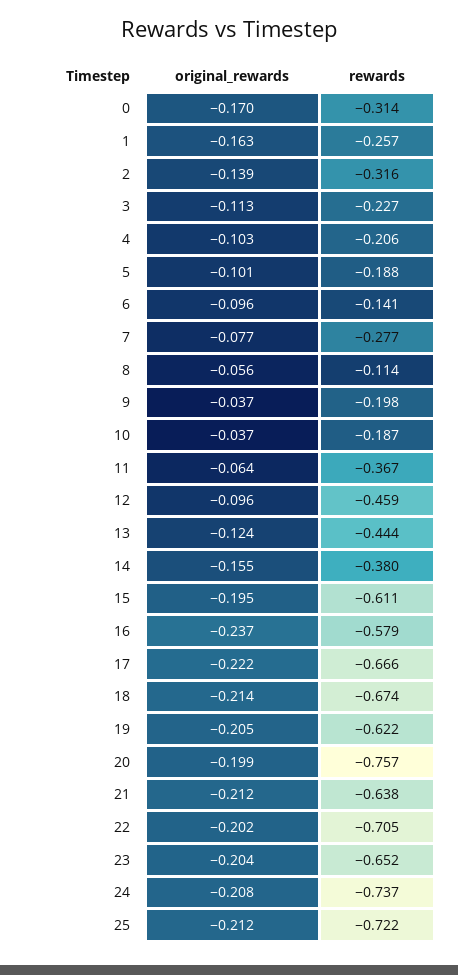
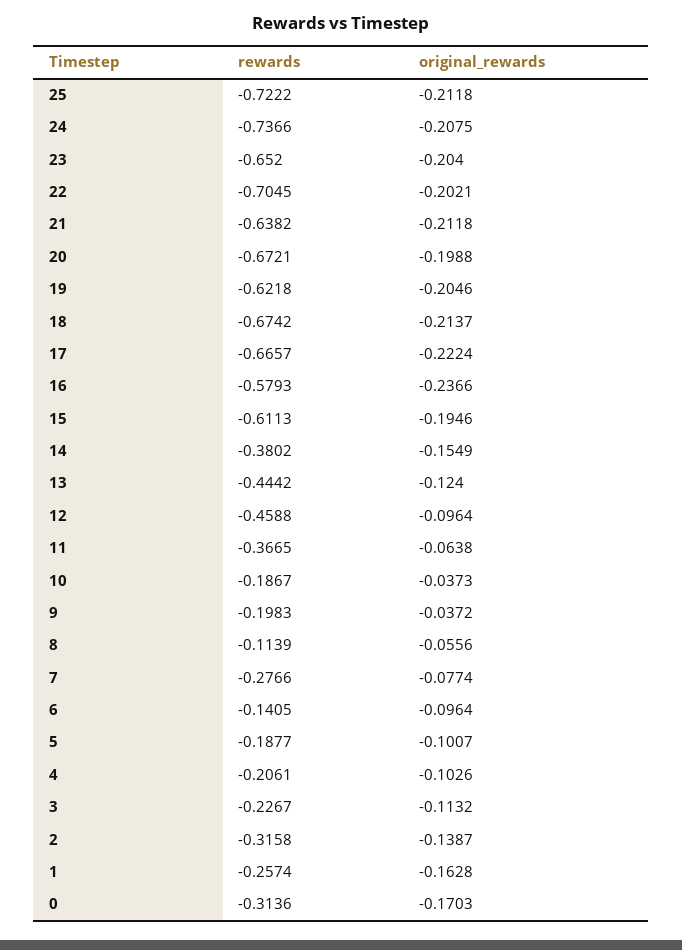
rewards, 20: -0.757 -> -0.6721

